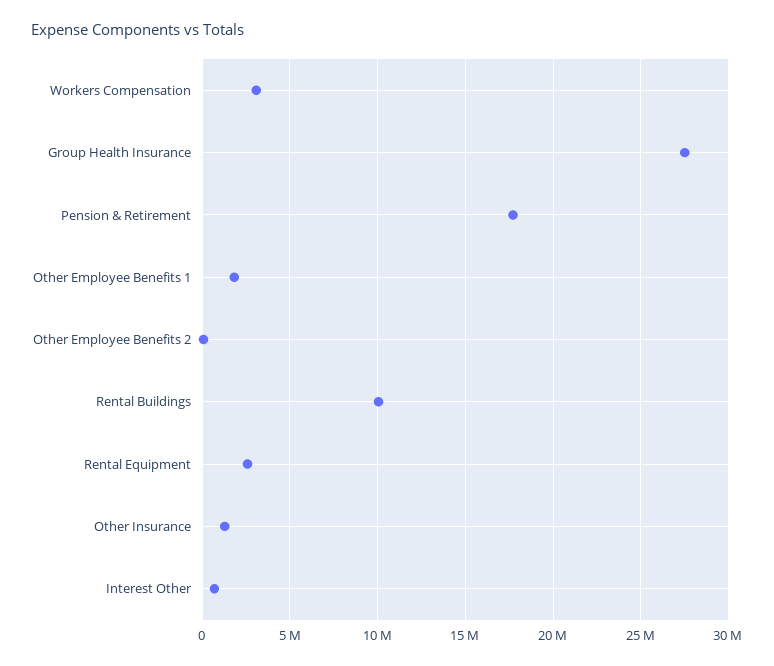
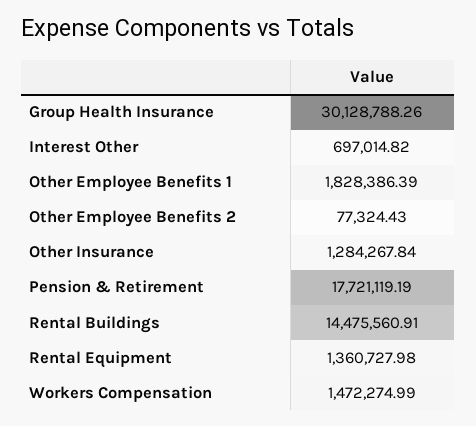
Workers Compensation: 3000000 -> 1472274.99
Group Health Insurance: 27500000 -> 30128788.26
Rental Buildings: 10000000 -> 14475560.91
Rental Equipment: 2500000 -> 1360727.98

